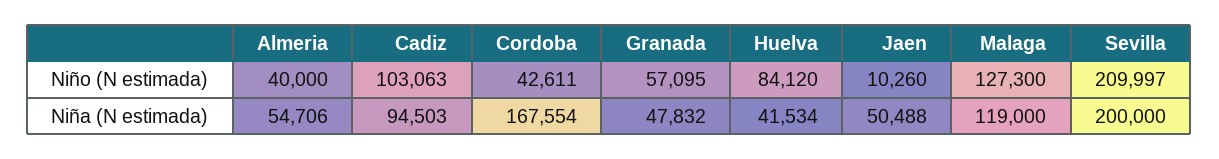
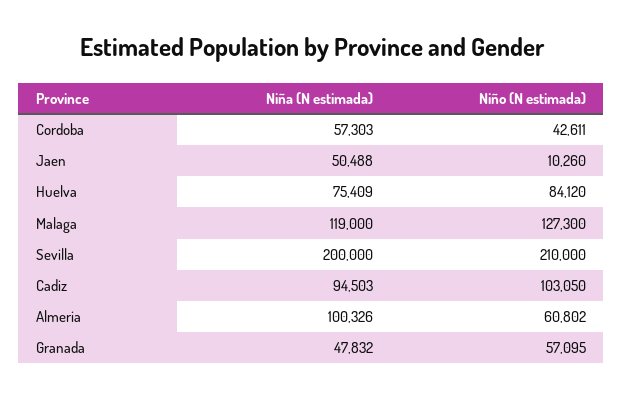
Almeria, Niño (N estimada): 40000 -> 60802
Cadiz, Niño (N estimada): 103063 -> 103050
Sevilla, Niño (N estimada): 209997 -> 210000
Almeria, Niña (N estimada): 54706 -> 100326
Cordoba, Niña (N estimada): 167554 -> 57303
Huelva, Niña (N estimada): 41534 -> 75409

